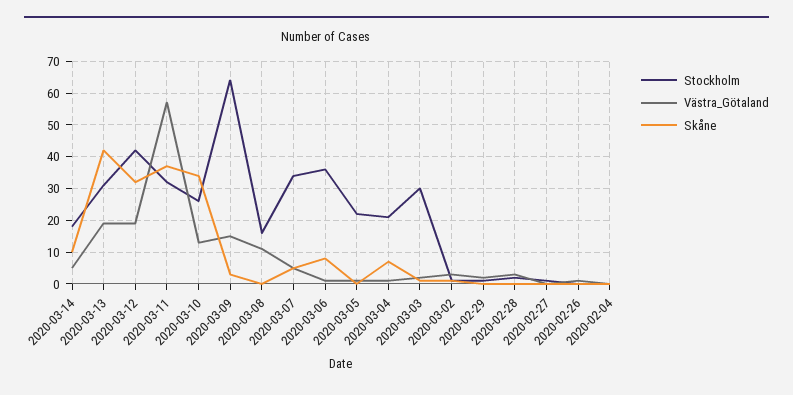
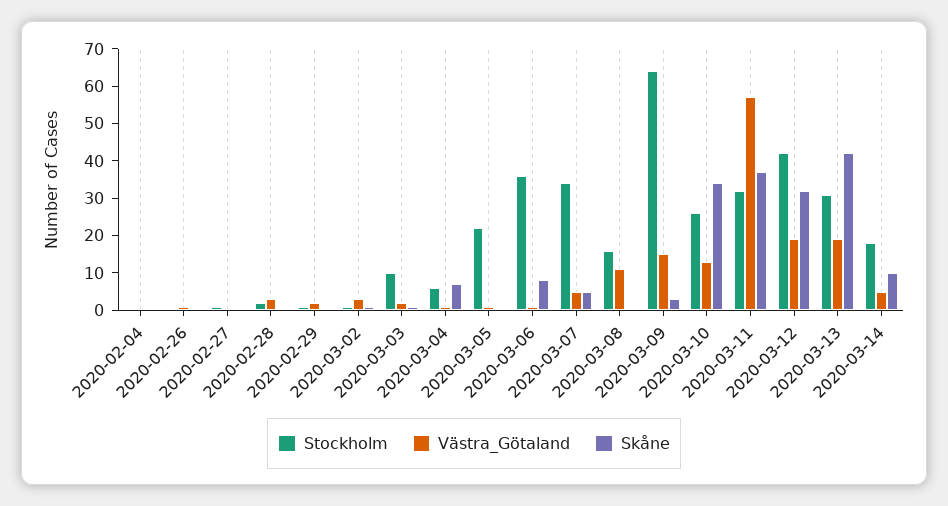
Stockholm, 2020-03-04: 20 -> 5
Stockholm, 2020-03-03: 30 -> 10

